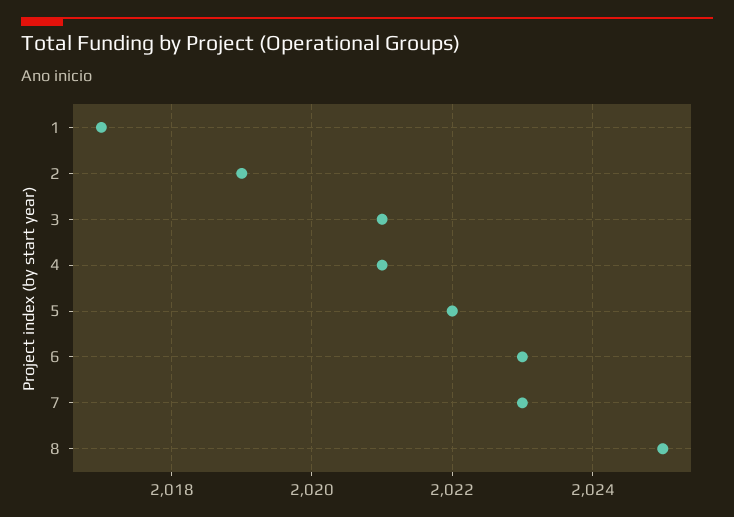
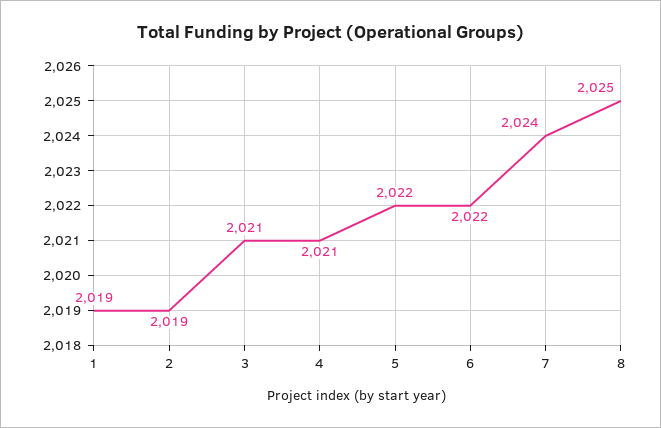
1: 2017 -> 2019
6: 2023 -> 2022
7: 2023 -> 2024

